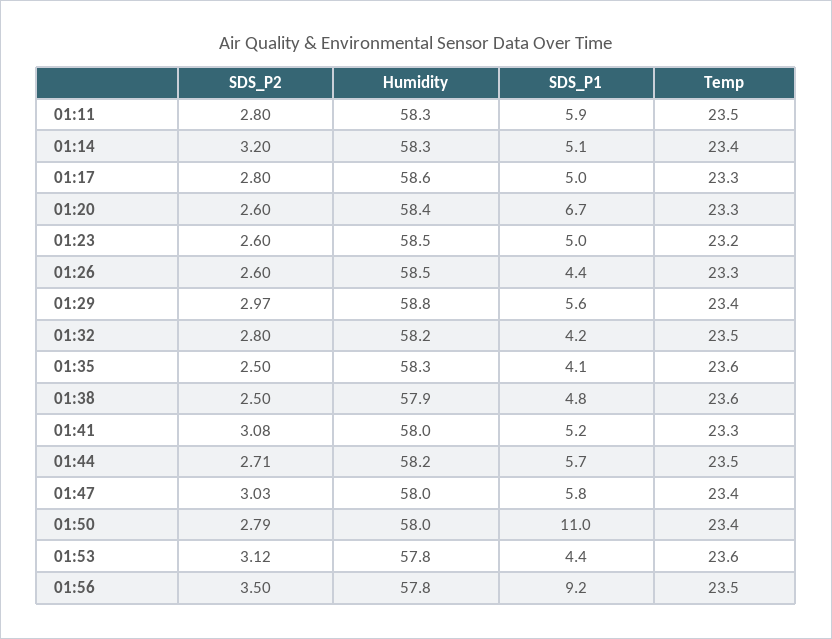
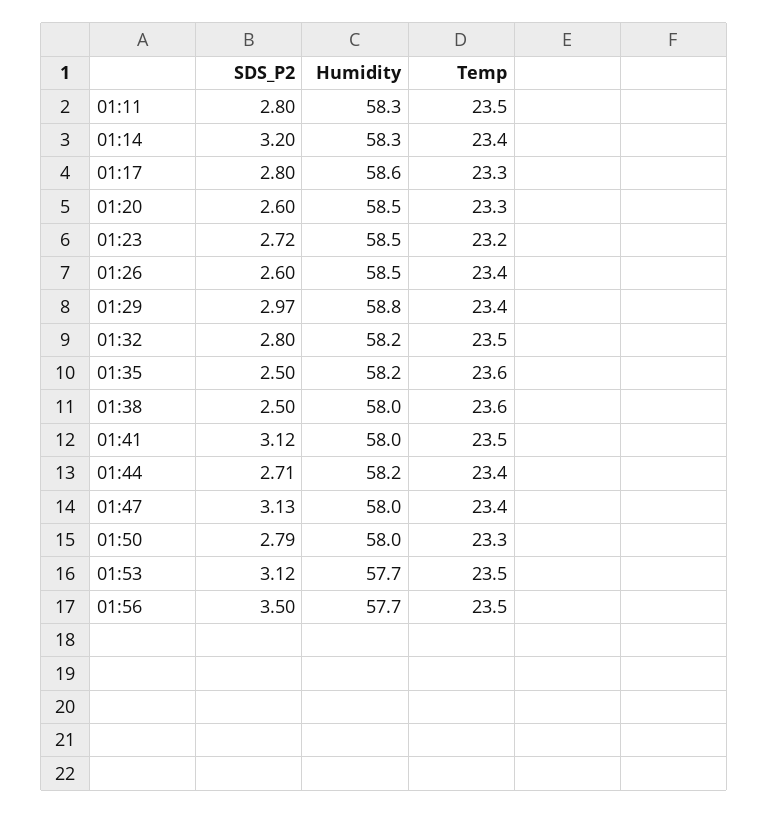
SDS_P1, 01:11: 5.9 -> none
SDS_P1, 01:14: 5.1 -> none
SDS_P1, 01:17: 5 -> none
Humidity, 01:20: 58.4 -> 58.5
SDS_P1, 01:20: 6.7 -> none
SDS_P2, 01:23: 2.6 -> 2.72
SDS_P1, 01:23: 5 -> none
SDS_P1, 01:26: 4.4 -> none
Temp, 01:26: 23.3 -> 23.4
SDS_P1, 01:29: 5.6 -> none
SDS_P1, 01:32: 4.2 -> none
Humidity, 01:35: 58.3 -> 58.2
SDS_P1, 01:35: 4.1 -> none
Humidity, 01:38: 57.9 -> 58
SDS_P1, 01:38: 4.8 -> none
SDS_P2, 01:41: 3.08 -> 3.12
SDS_P1, 01:41: 5.2 -> none
Temp, 01:41: 23.3 -> 23.5
SDS_P1, 01:44: 5.7 -> none
Temp, 01:44: 23.5 -> 23.4
SDS_P2, 01:47: 3.03 -> 3.13
SDS_P1, 01:47: 5.8 -> none
SDS_P1, 01:50: 11 -> none
Temp, 01:50: 23.4 -> 23.3
Humidity, 01:53: 57.8 -> 57.7
SDS_P1, 01:53: 4.4 -> none
Temp, 01:53: 23.6 -> 23.5
Humidity, 01:56: 57.8 -> 57.7
SDS_P1, 01:56: 9.2 -> none

